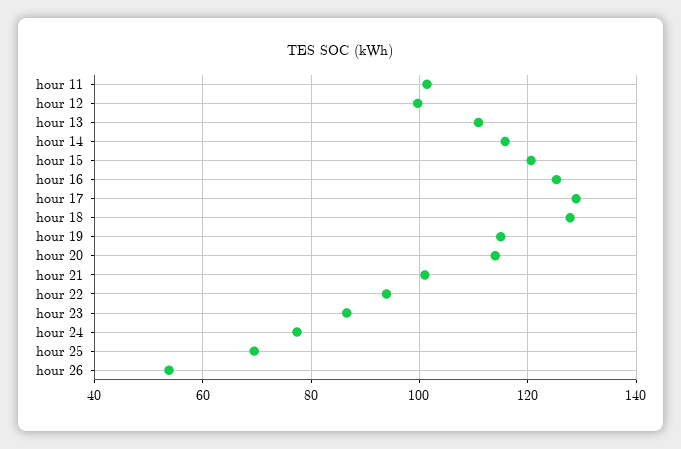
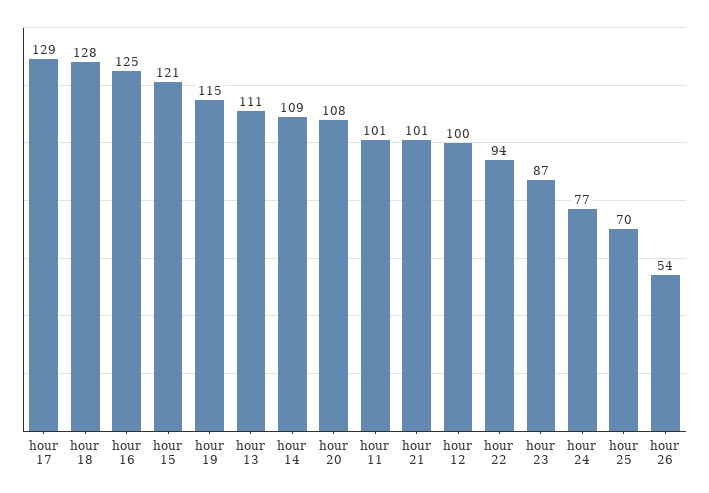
hour 14: 116 -> 109
hour 20: 114 -> 108

